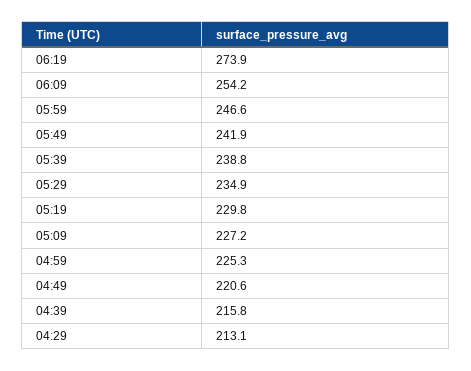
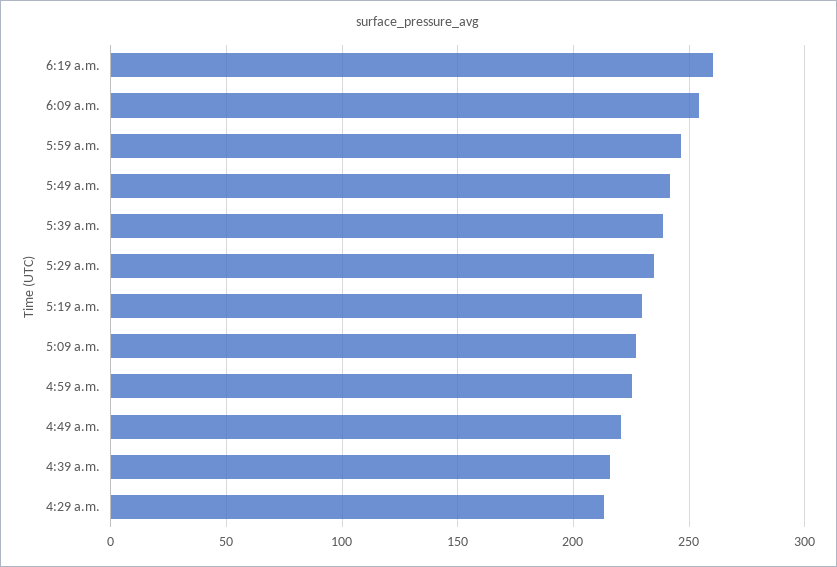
06:19: 273.9 -> 260

